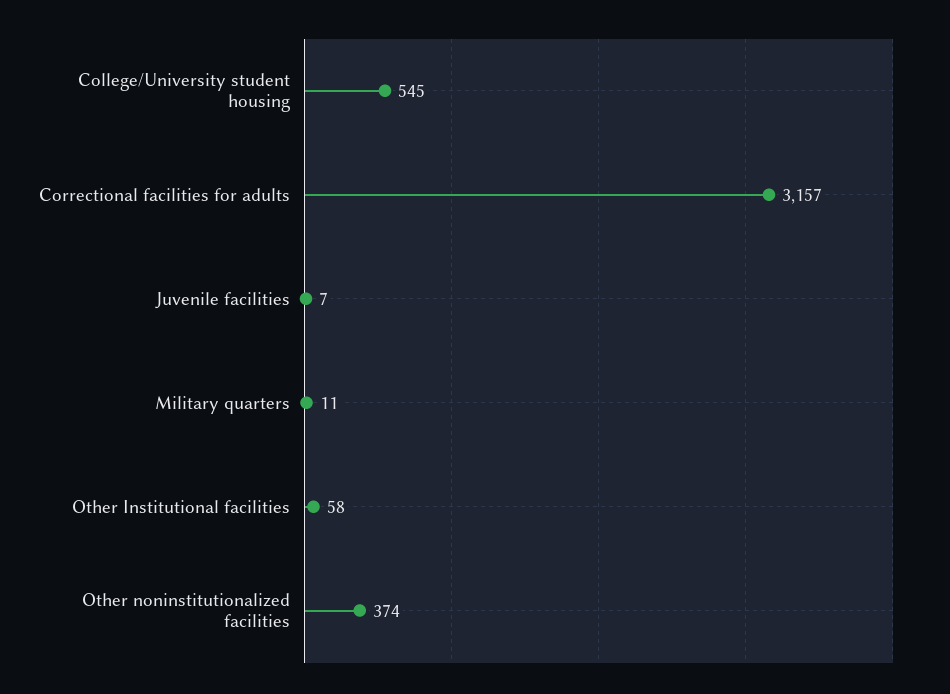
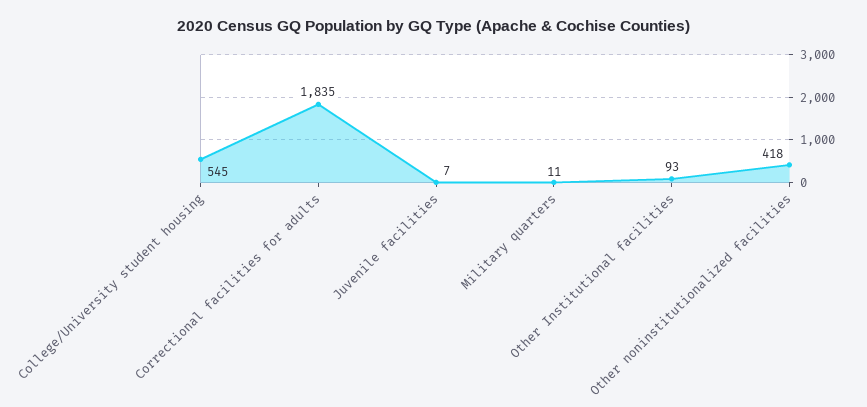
Correctional facilities for adults: 3157 -> 1835
Other Institutional facilities: 58 -> 93
Other noninstitutionalized facilities: 374 -> 418

